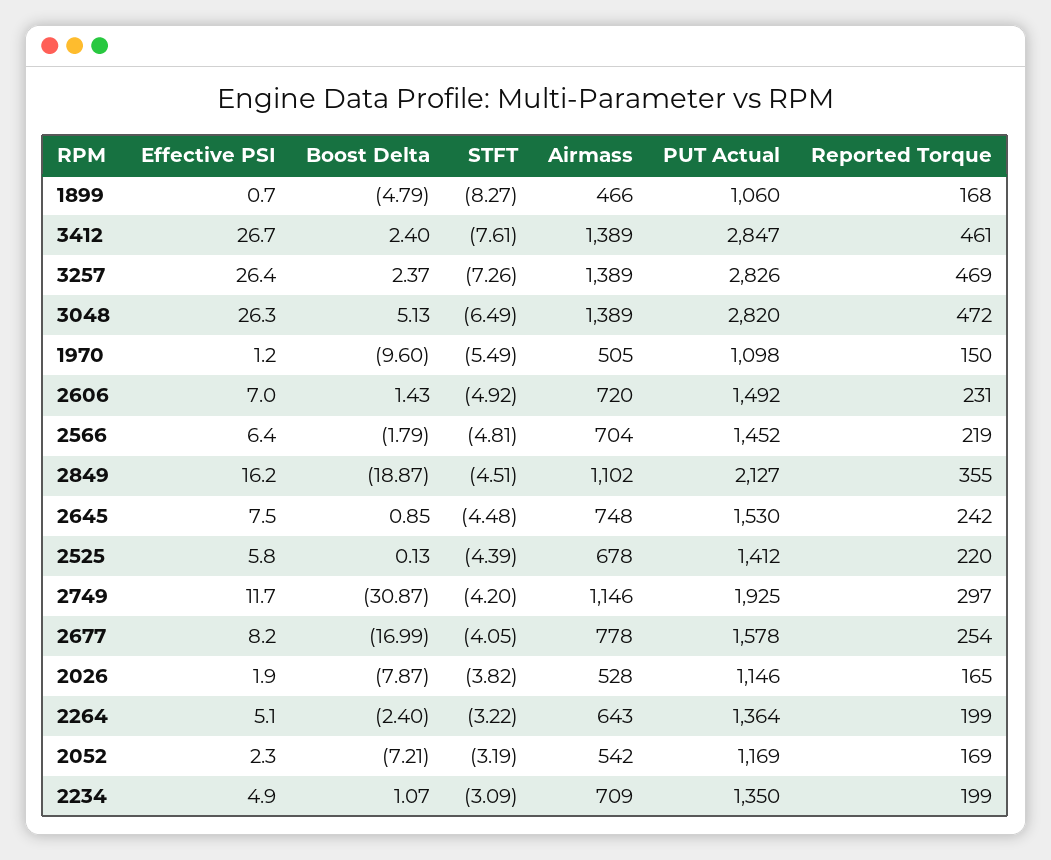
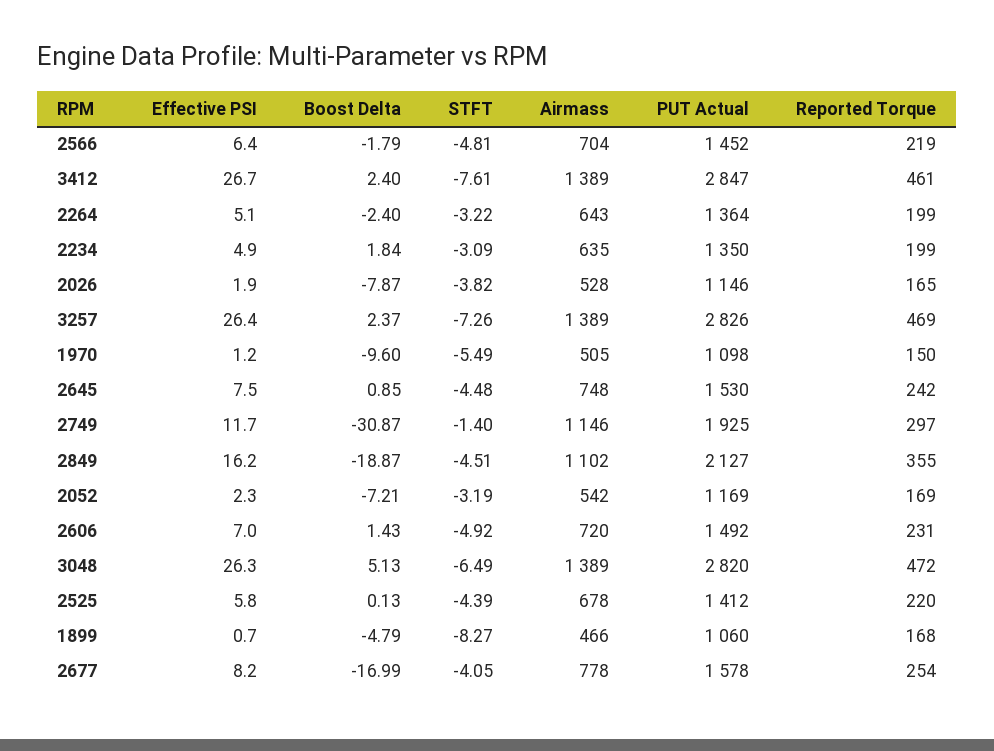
STFT, 2749: -4.2 -> -1.4
Boost Delta, 2234: 1.07 -> 1.84
Airmass, 2234: 709 -> 635

